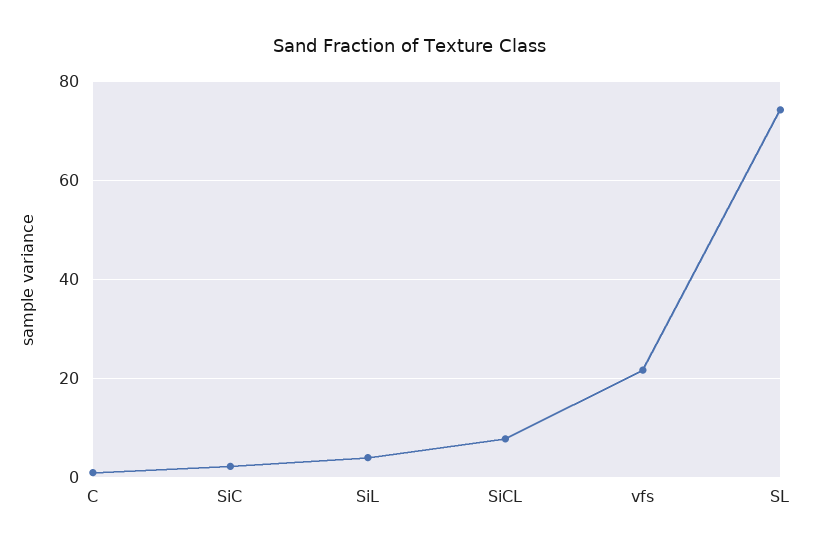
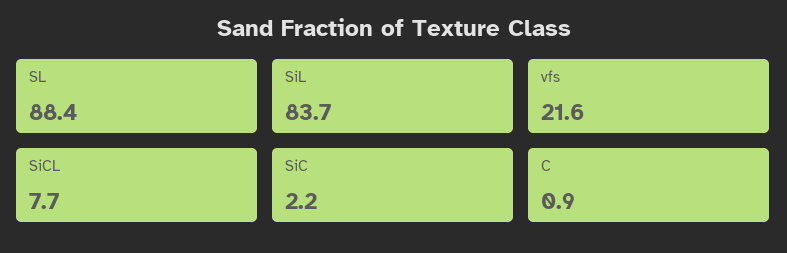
SiL: 4 -> 83.7
SL: 74 -> 88.4

